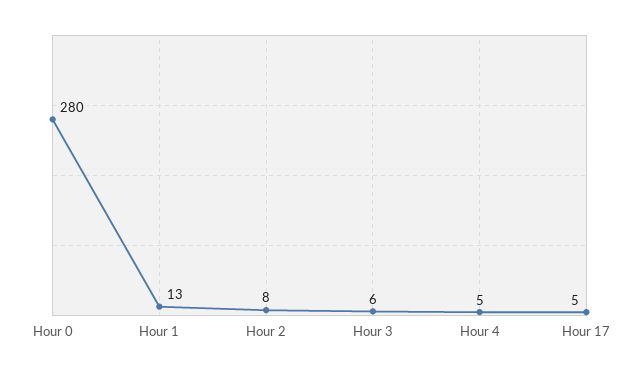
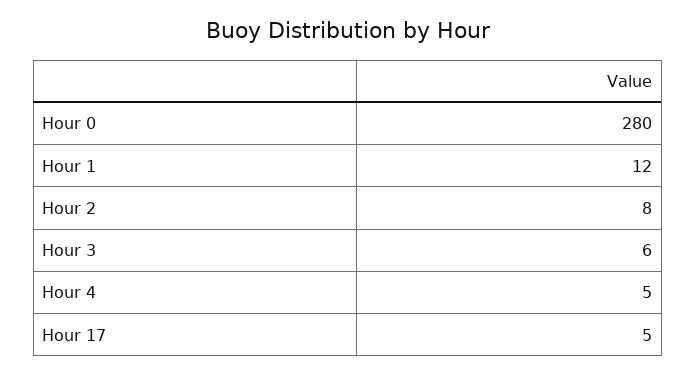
Hour 1: 13 -> 12

